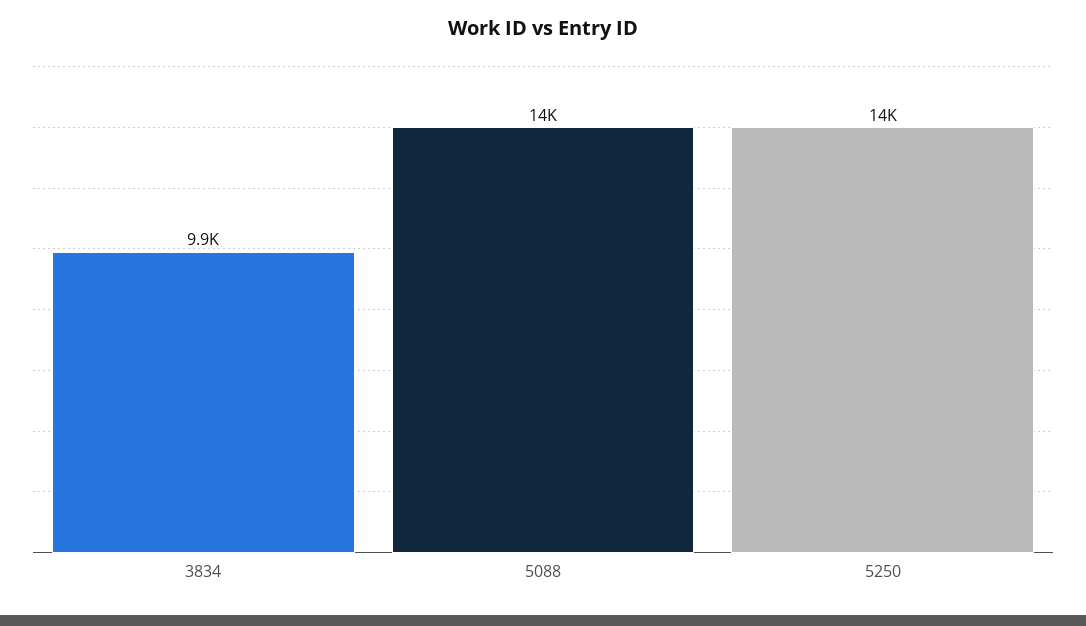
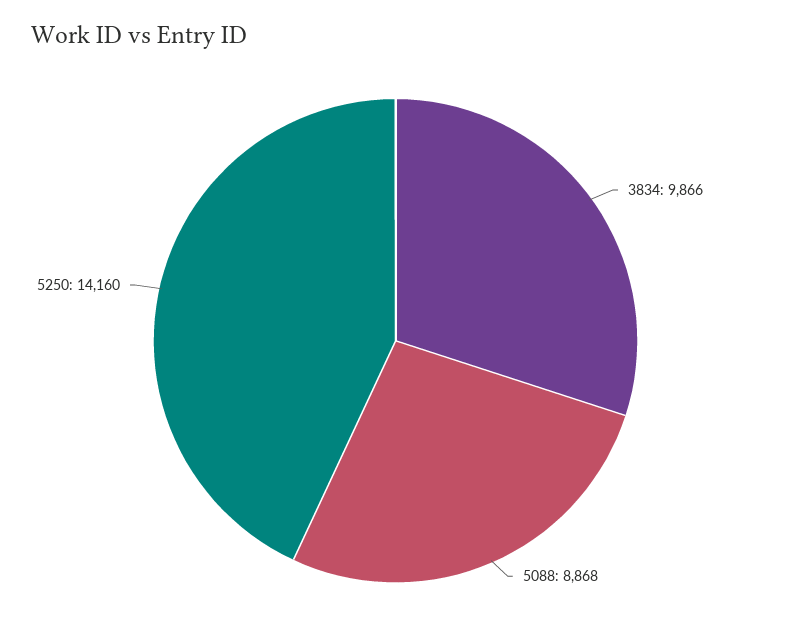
5088: 14000 -> 8868

